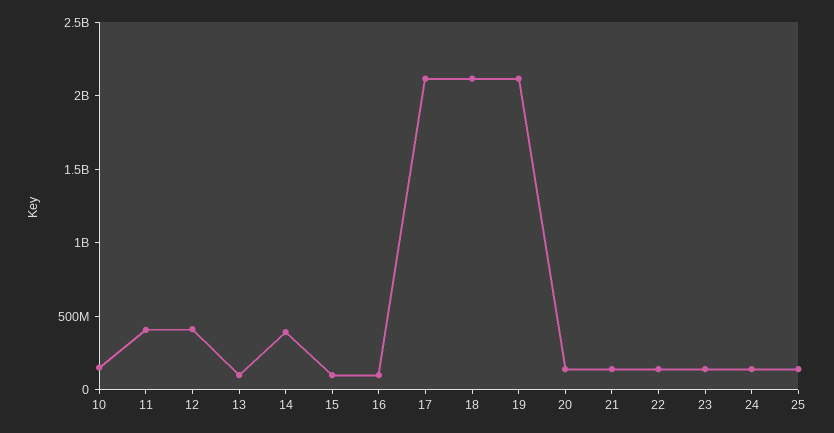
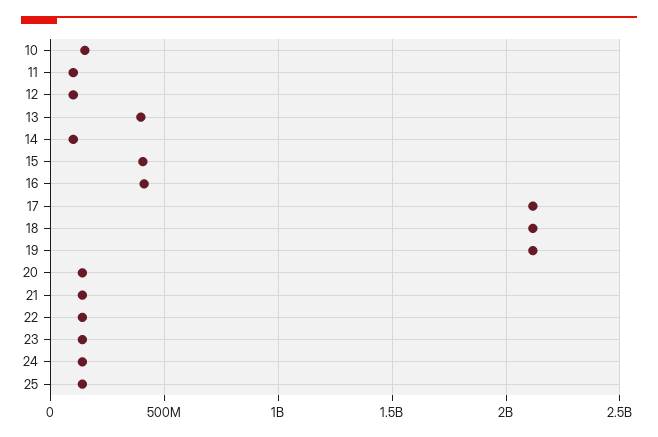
11: 400000000 -> 100000000
12: 400000000 -> 100000000
13: 100000000 -> 400000000
14: 400000000 -> 100000000
15: 100000000 -> 400000000
16: 100000000 -> 400000000

